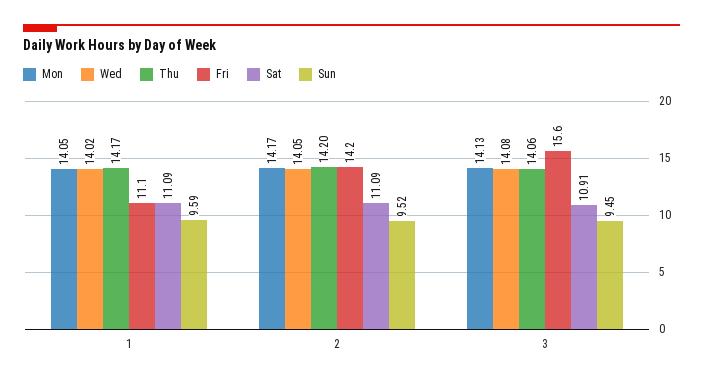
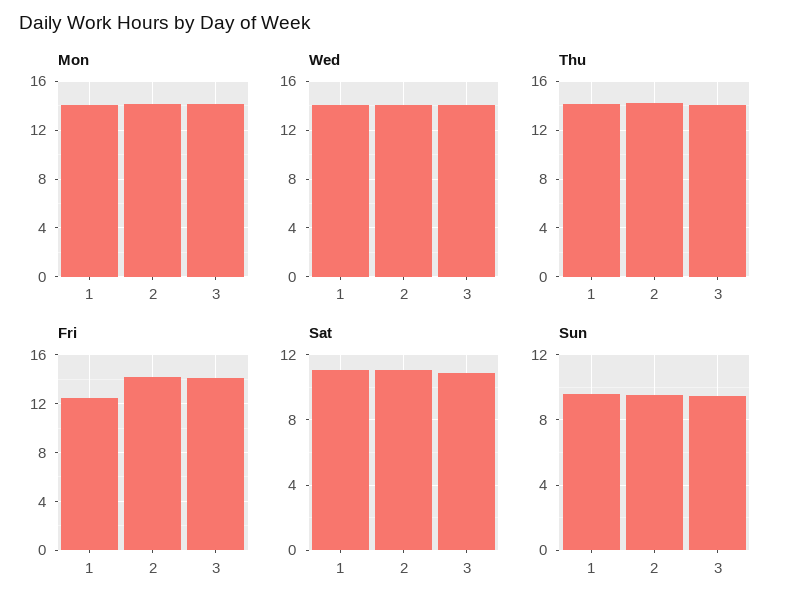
Fri, 1: 11.1 -> 12.5
Fri, 3: 15.6 -> 14

